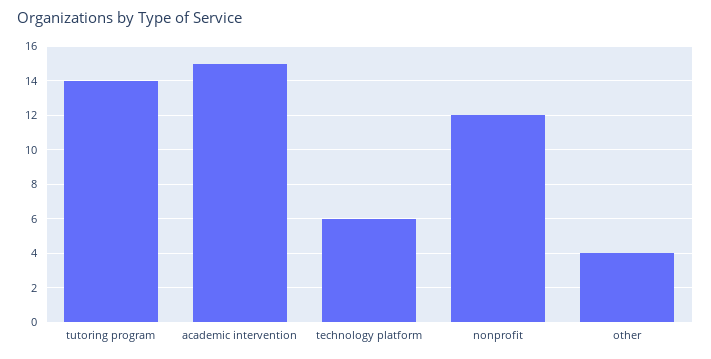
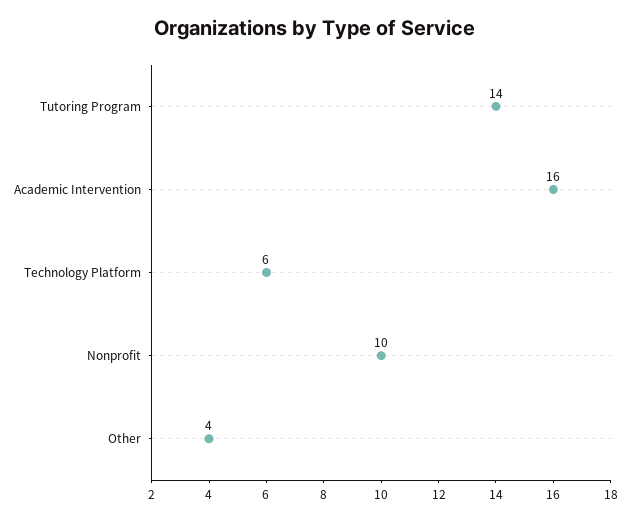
academic intervention: 15 -> 16
nonprofit: 12 -> 10

